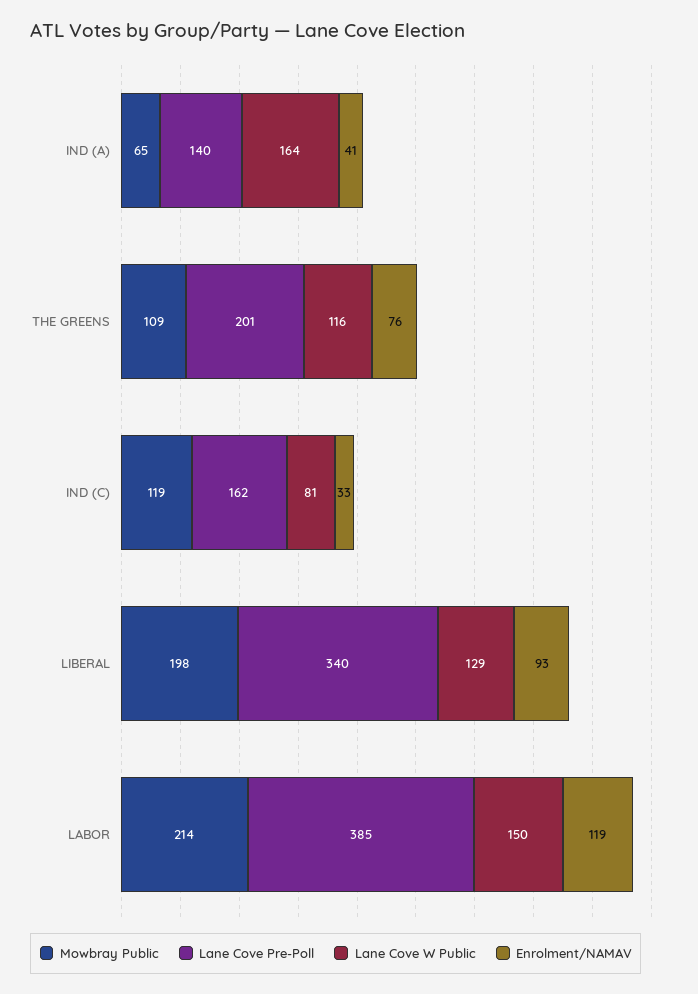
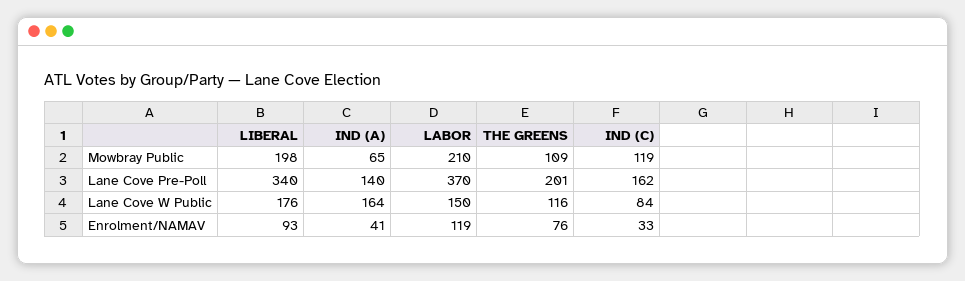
Lane Cove W Public, IND (C): 81 -> 84
Lane Cove W Public, LIBERAL: 129 -> 176
Mowbray Public, LABOR: 214 -> 210
Lane Cove Pre-Poll, LABOR: 385 -> 370

